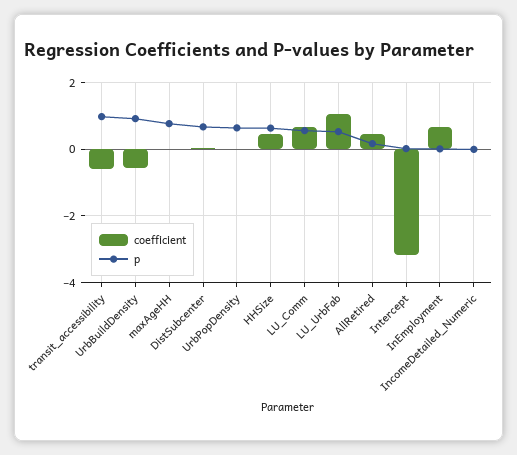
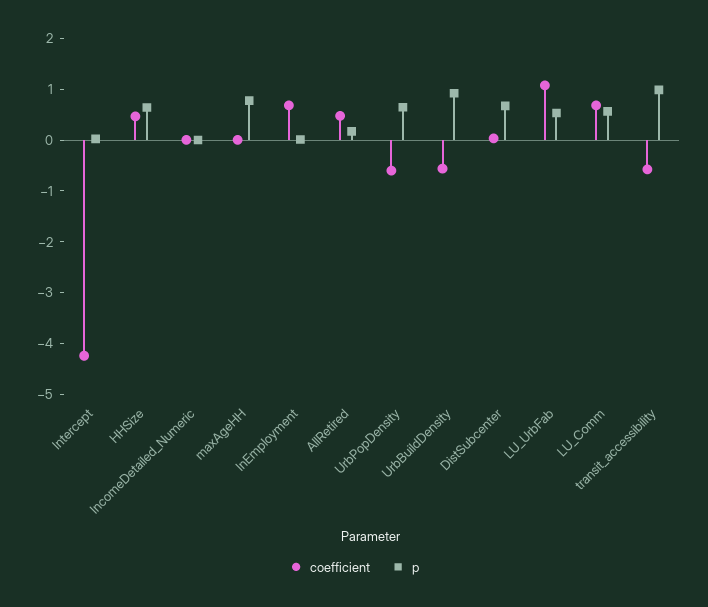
coefficient, UrbPopDensity: 0 -> -0.6
coefficient, Intercept: -3.2 -> -4.2

